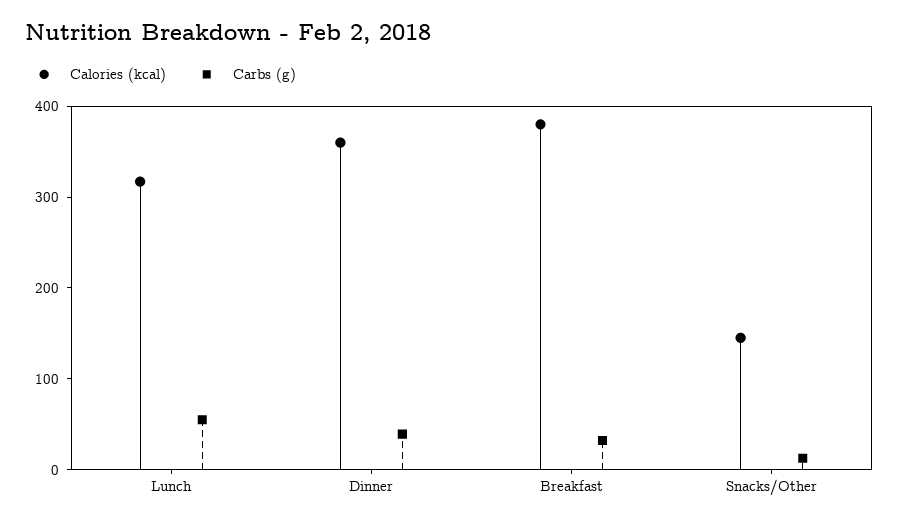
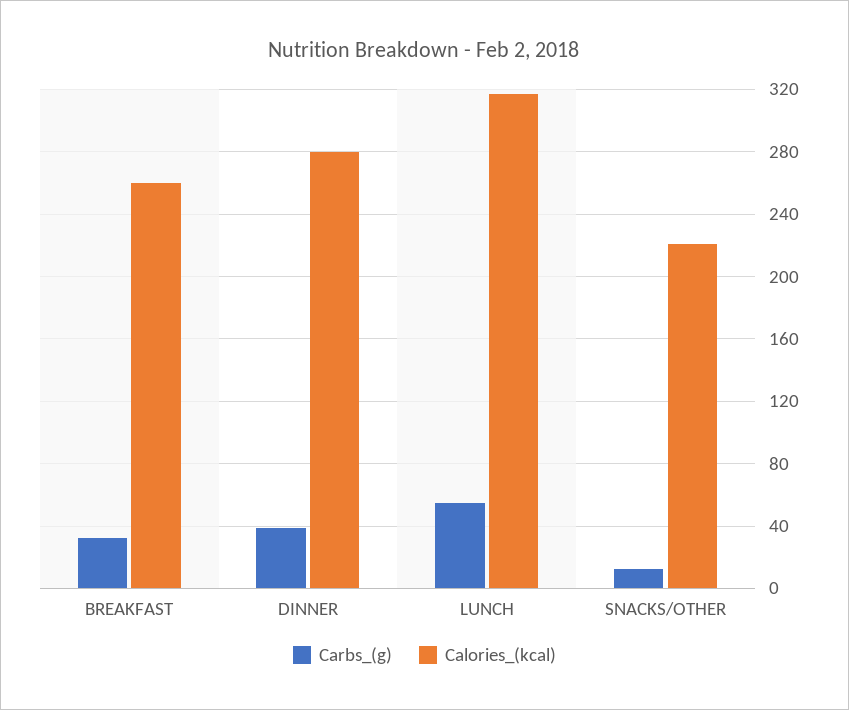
Calories (kcal), Dinner: 360 -> 280
Calories (kcal), Breakfast: 380 -> 260
Calories (kcal), Snacks/Other: 140 -> 220

